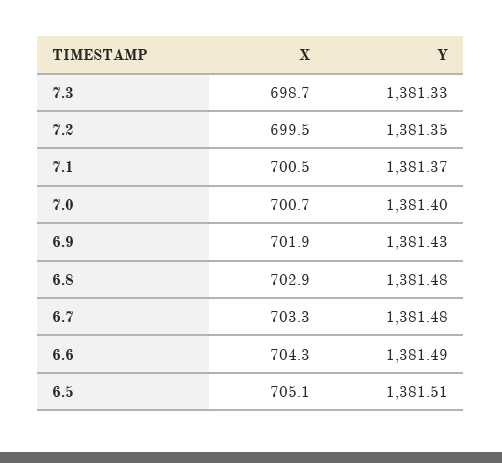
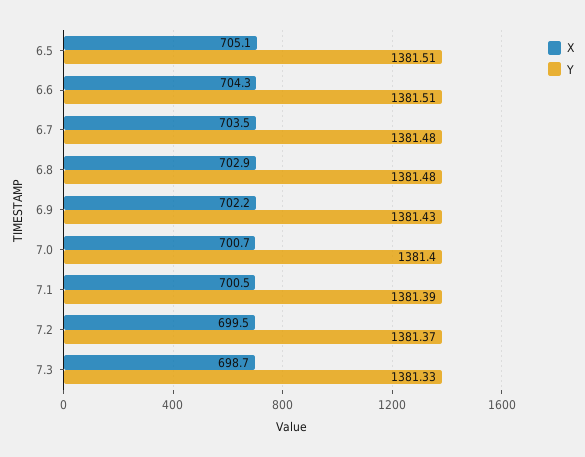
Y, 7.2: 1381.35 -> 1381.37
Y, 7.1: 1381.37 -> 1381.39
X, 6.9: 701.9 -> 702.2
X, 6.7: 703.3 -> 703.5
Y, 6.6: 1381.49 -> 1381.51

